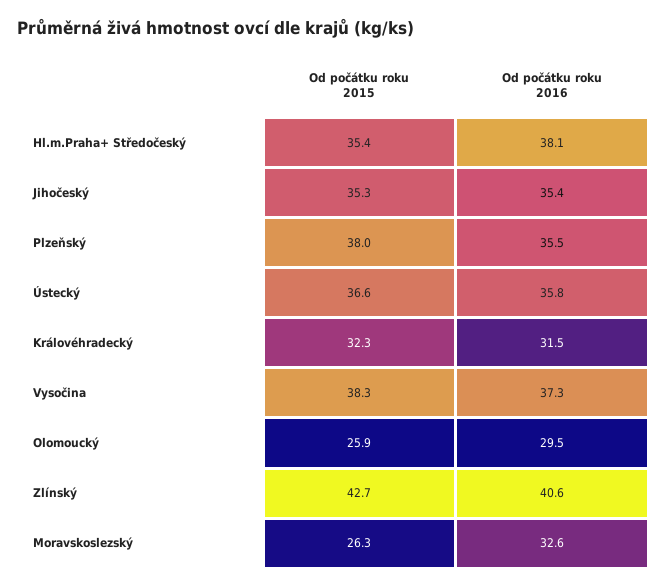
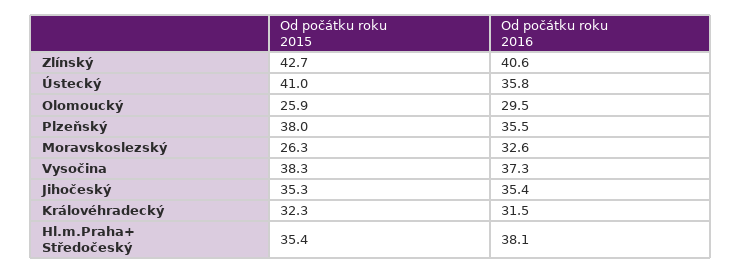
Od počátku roku 2015, Ústecký: 36.6 -> 41

